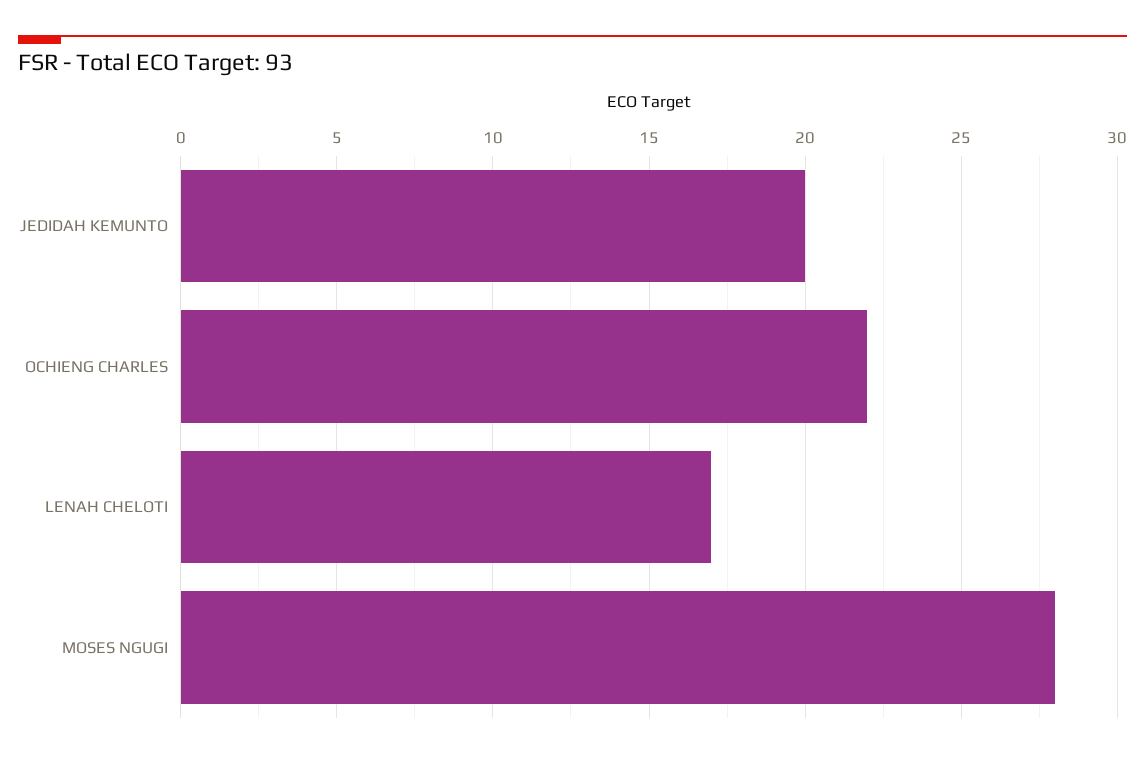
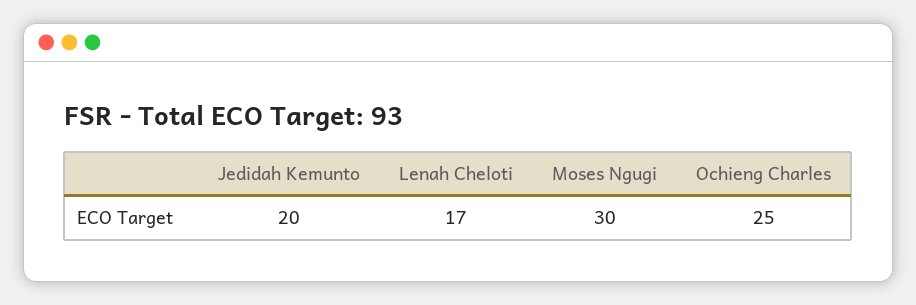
OCHIENG CHARLES: 22 -> 25
MOSES NGUGI: 28 -> 30

